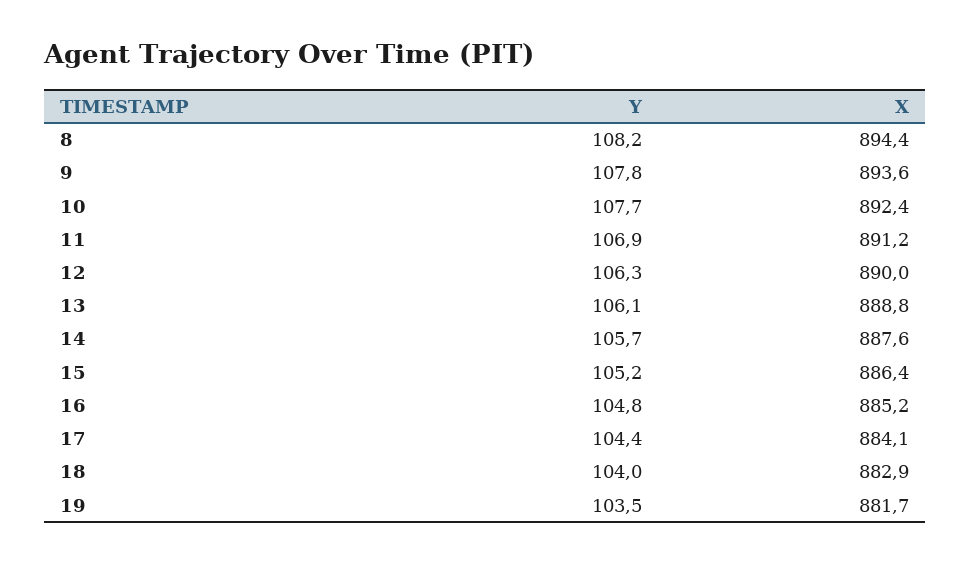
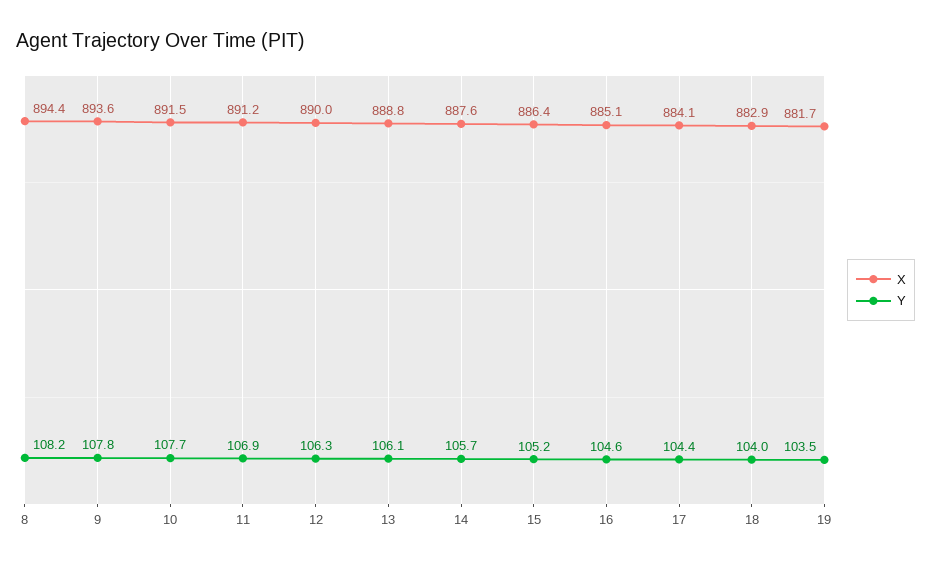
X, 10: 892.4 -> 891.5
Y, 16: 104.8 -> 104.6
X, 16: 885.2 -> 885.1

